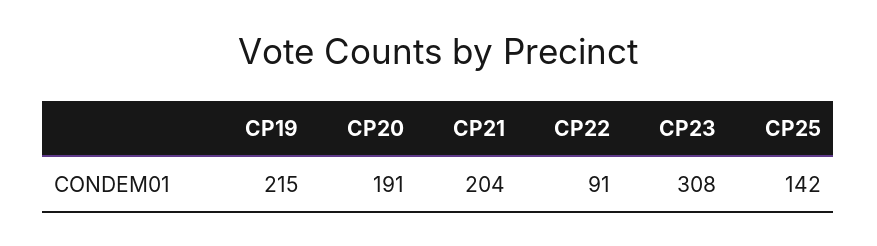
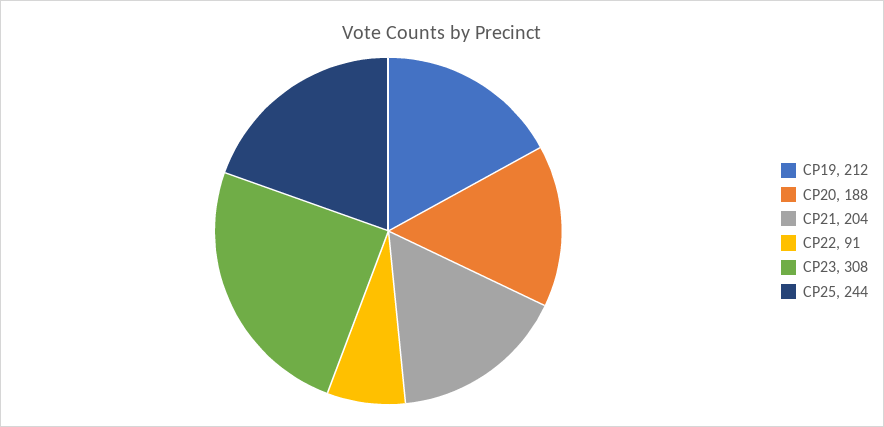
CP19: 215 -> 212
CP20: 191 -> 188
CP25: 142 -> 244

